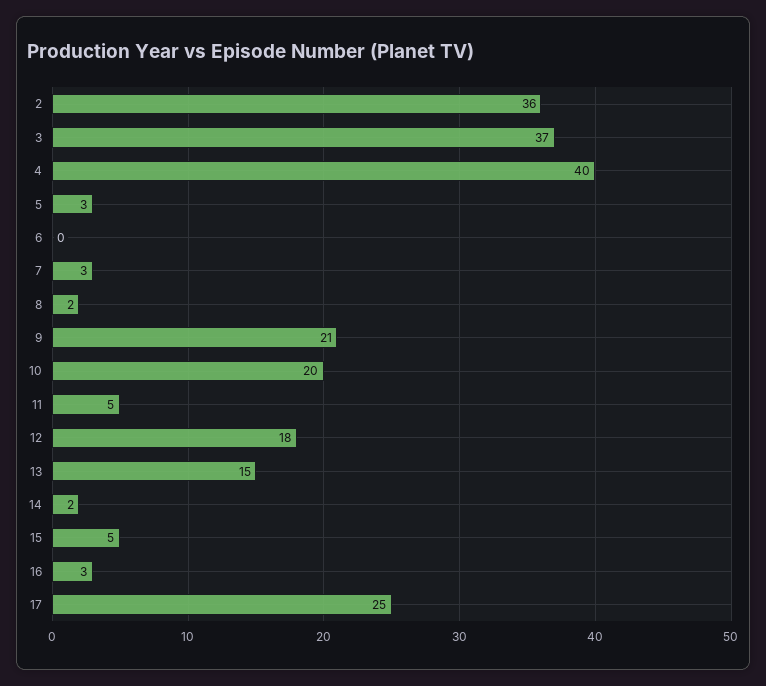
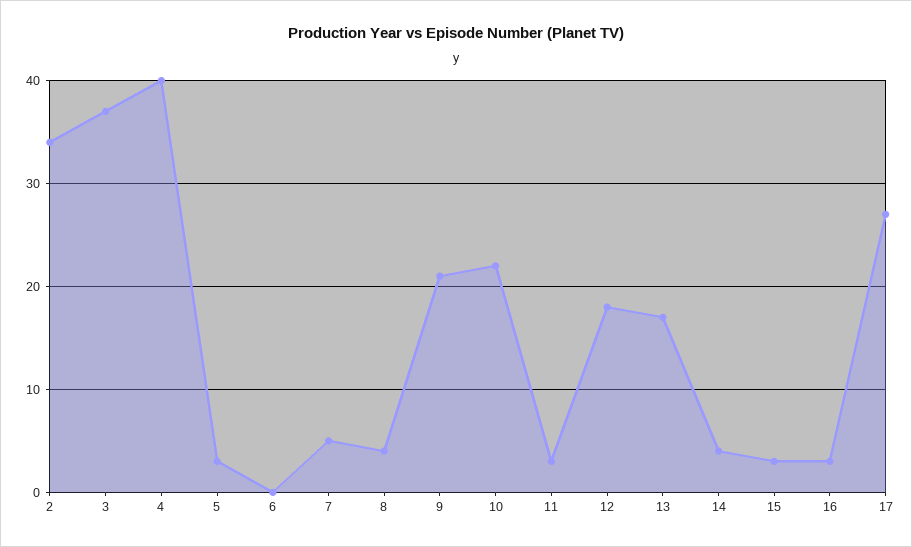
2: 36 -> 34
7: 3 -> 5
8: 2 -> 4
10: 20 -> 22
11: 5 -> 3
13: 15 -> 17
14: 2 -> 4
15: 5 -> 3
17: 25 -> 27

